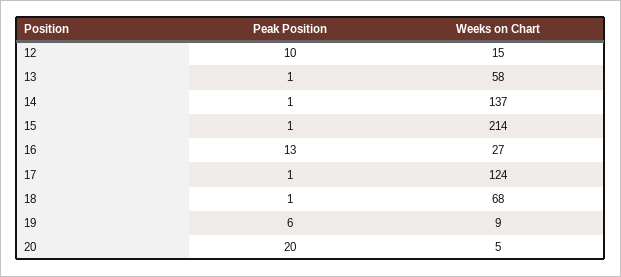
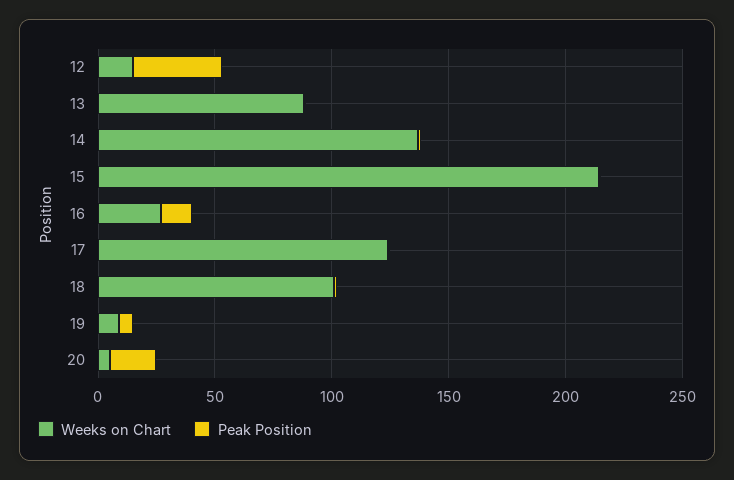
Peak Position, 12: 10 -> 40
Weeks on Chart, 13: 58 -> 90
Weeks on Chart, 18: 68 -> 100

